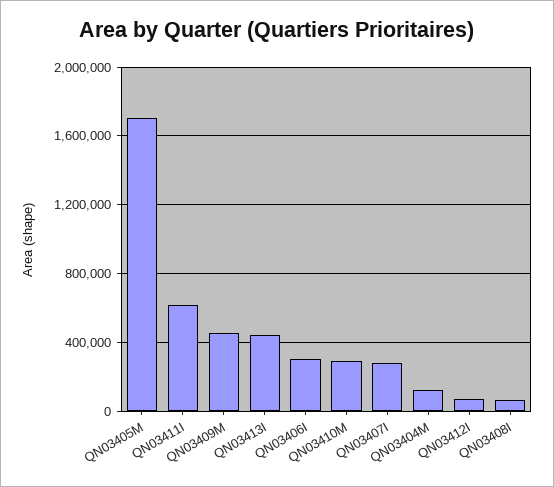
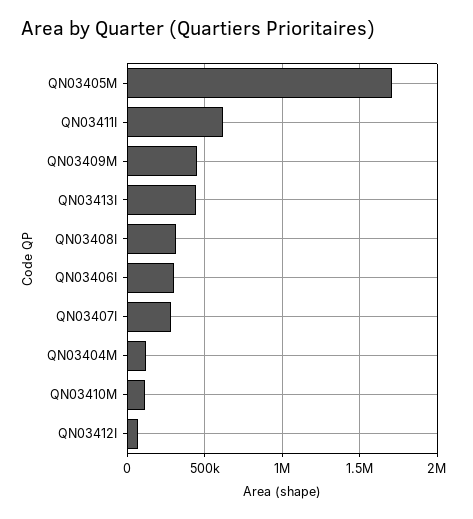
QN03410M: 300000 -> 100000
QN03408I: 50000 -> 300000

